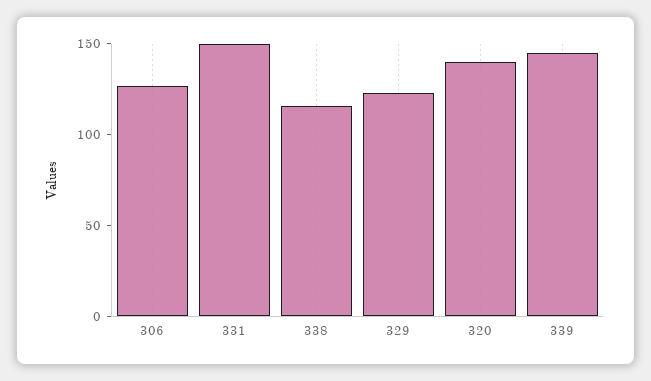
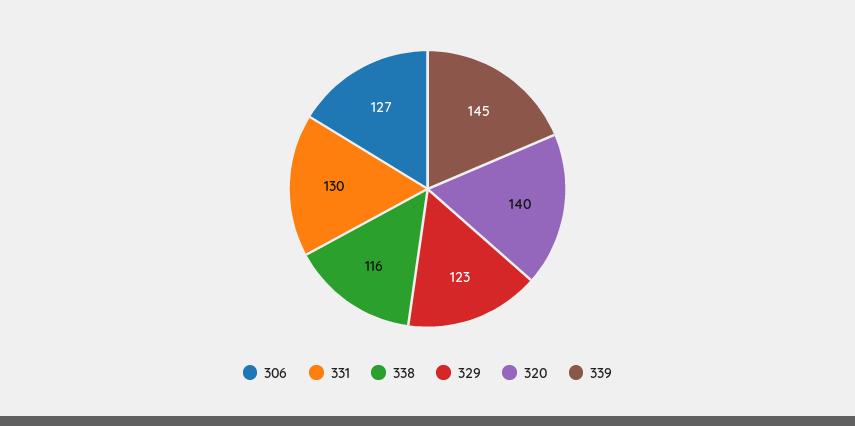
331: 150 -> 130

